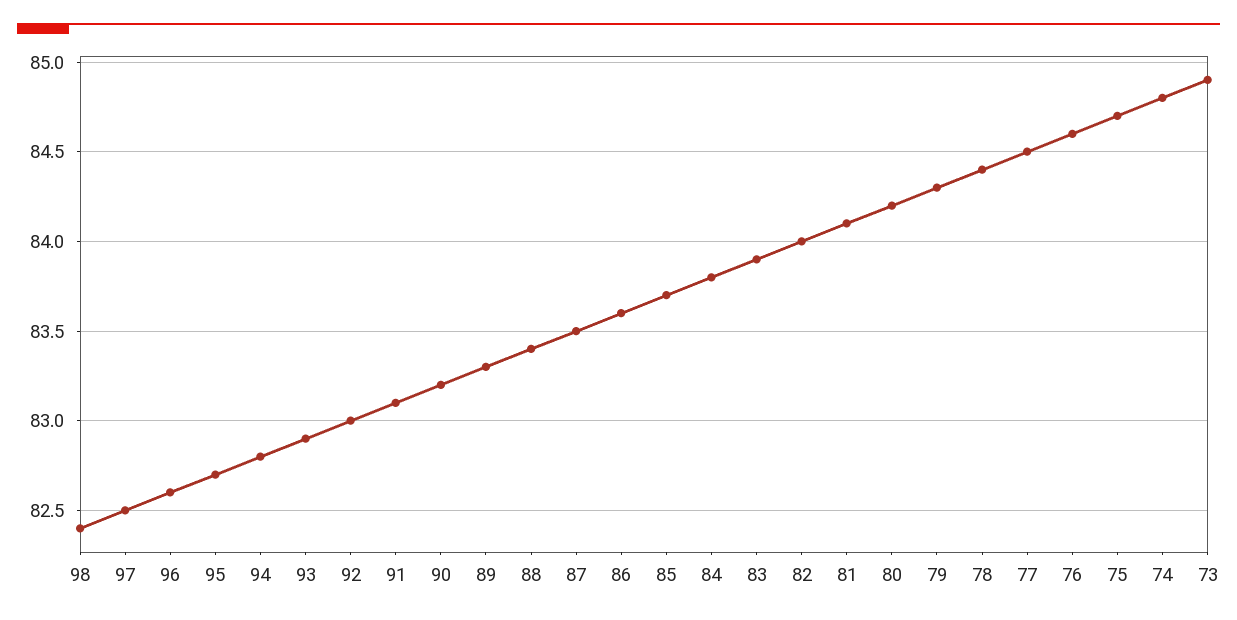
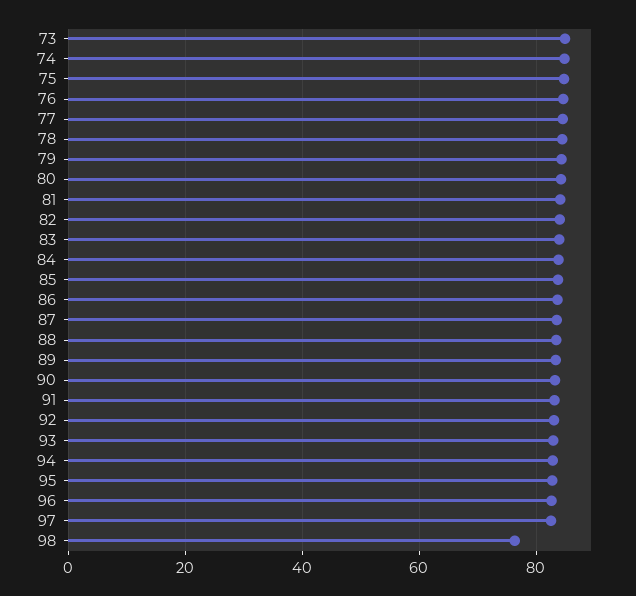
98: 82.4 -> 76

